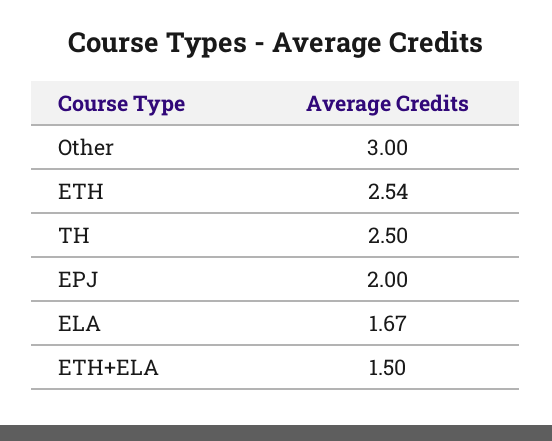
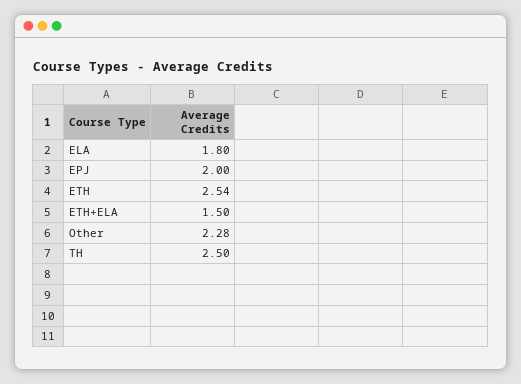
Other: 3 -> 2.28
ELA: 1.67 -> 1.8

